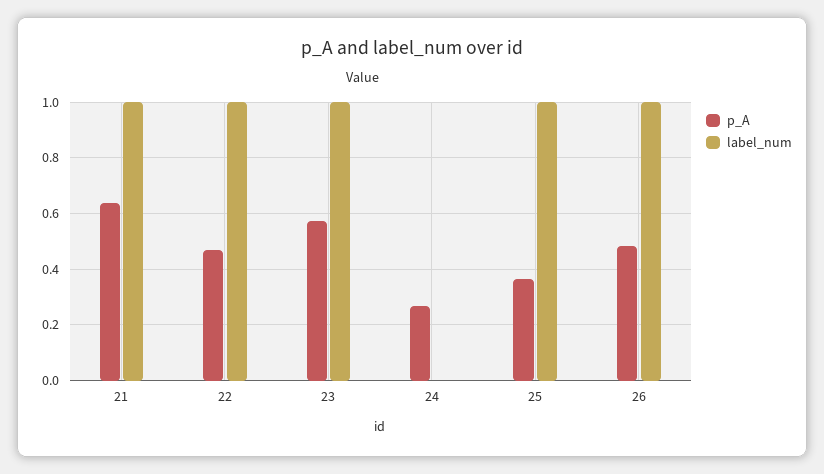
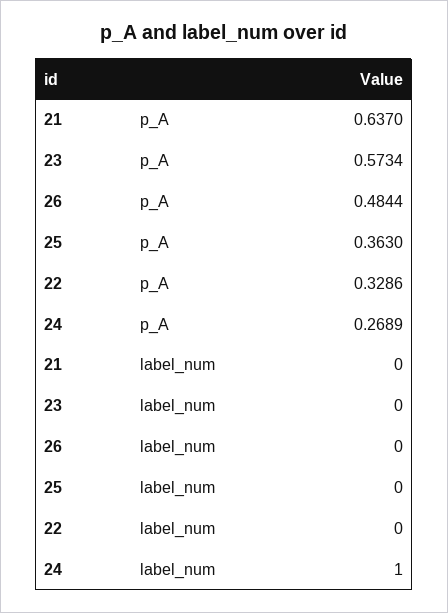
label_num, 21: 1 -> 0
p_A, 22: 0.475 -> 0.3286
label_num, 22: 1 -> 0
label_num, 23: 1 -> 0
label_num, 24: 0 -> 1
label_num, 25: 1 -> 0
label_num, 26: 1 -> 0

